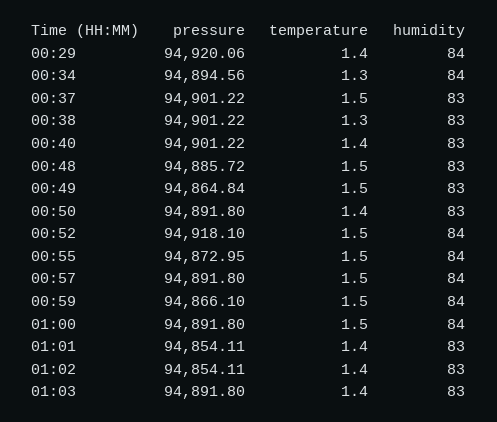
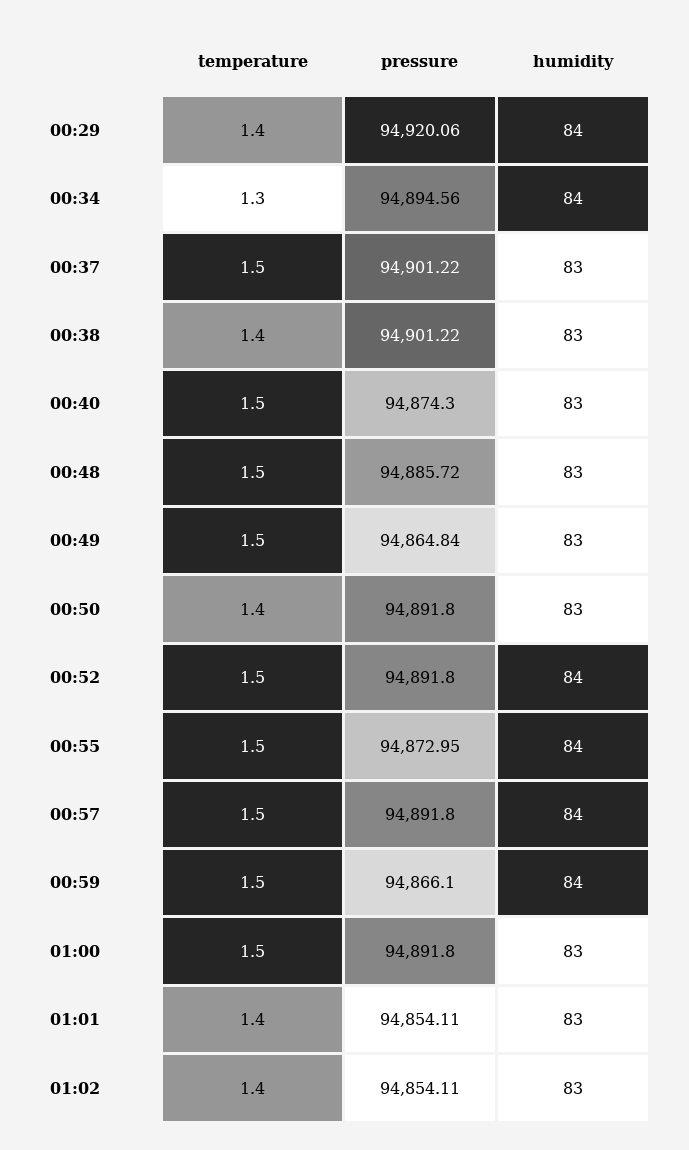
temperature, 00:38: 1.3 -> 1.4
pressure, 00:40: 94901.22 -> 94874.3
temperature, 00:40: 1.4 -> 1.5
pressure, 00:52: 94918.1 -> 94891.8
humidity, 01:00: 84 -> 83
pressure, 01:03: 94891.8 -> none
temperature, 01:03: 1.4 -> none
humidity, 01:03: 83 -> none

